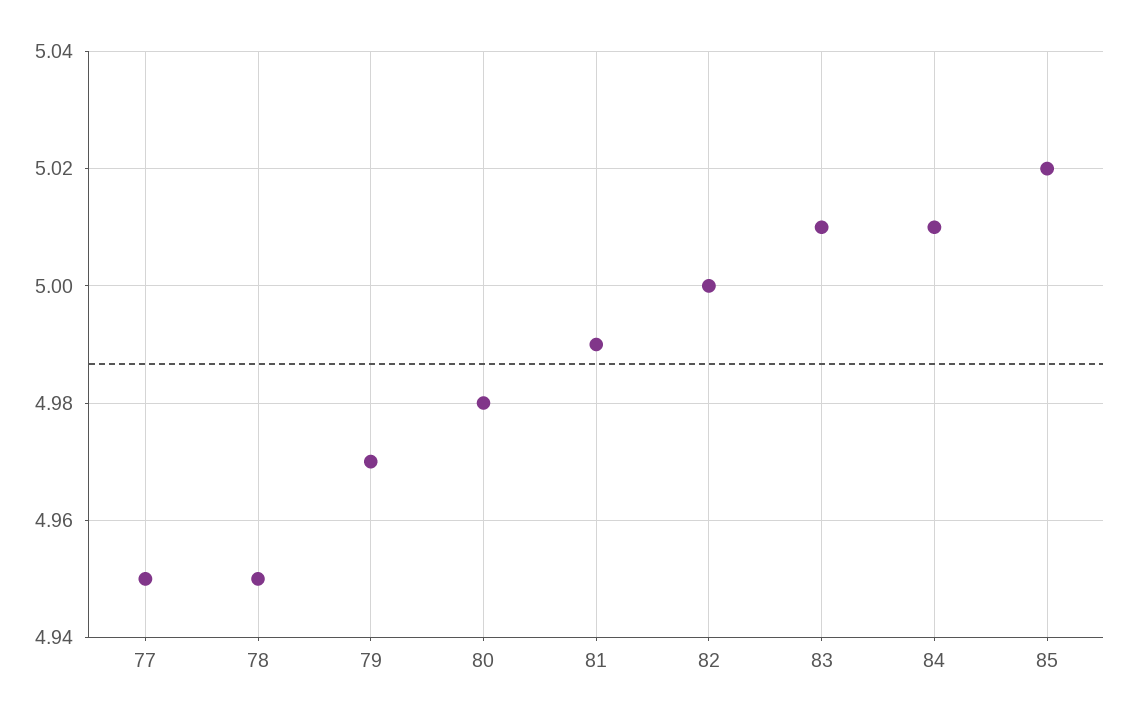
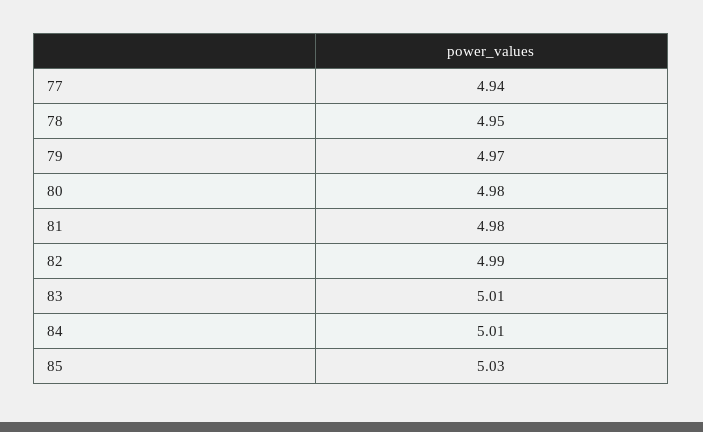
77: 4.95 -> 4.94
81: 4.99 -> 4.98
82: 5 -> 4.99
85: 5.02 -> 5.03

